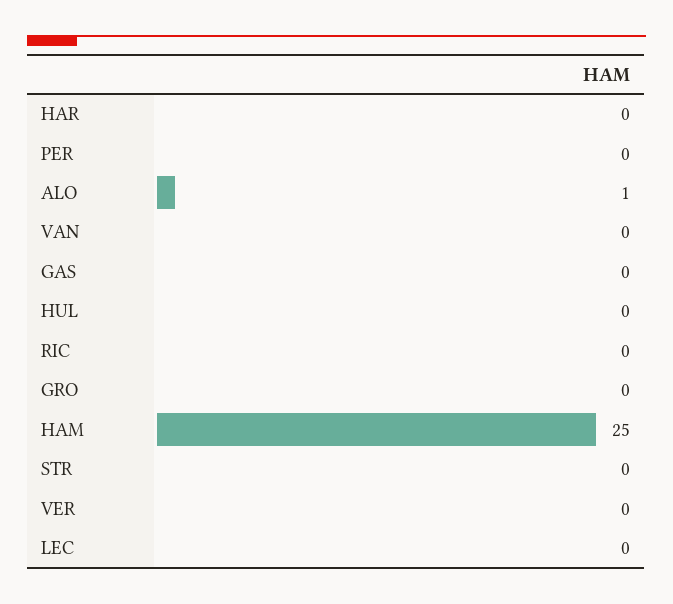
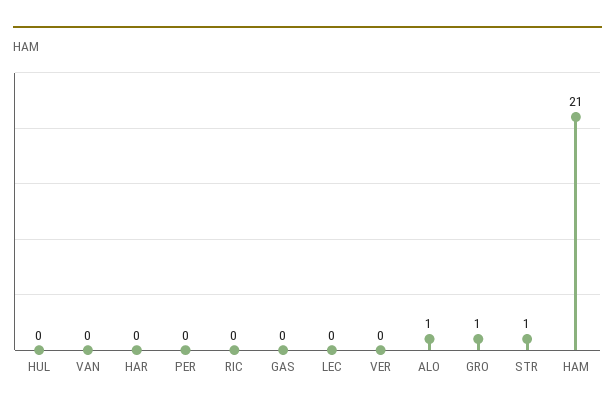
GRO: 0 -> 1
HAM: 25 -> 21
STR: 0 -> 1

